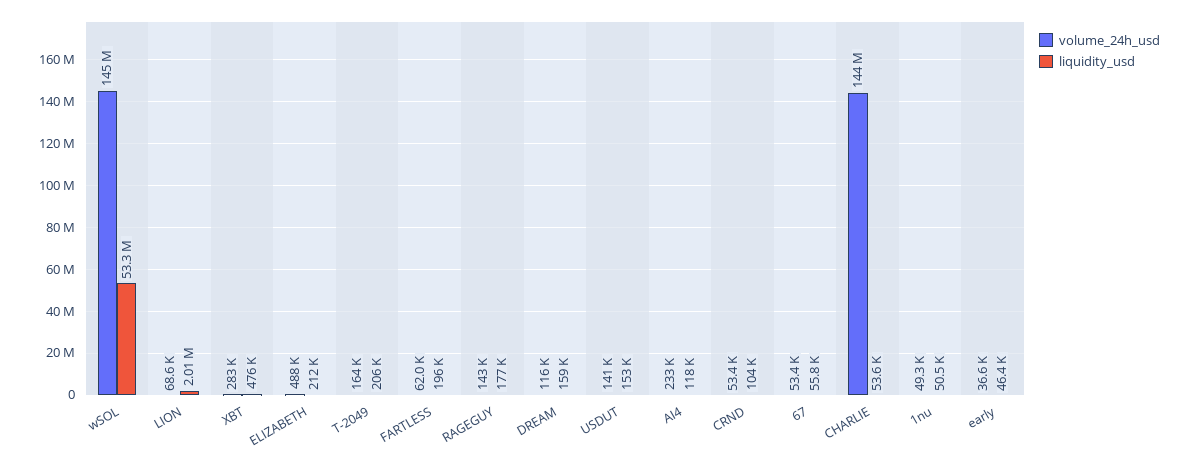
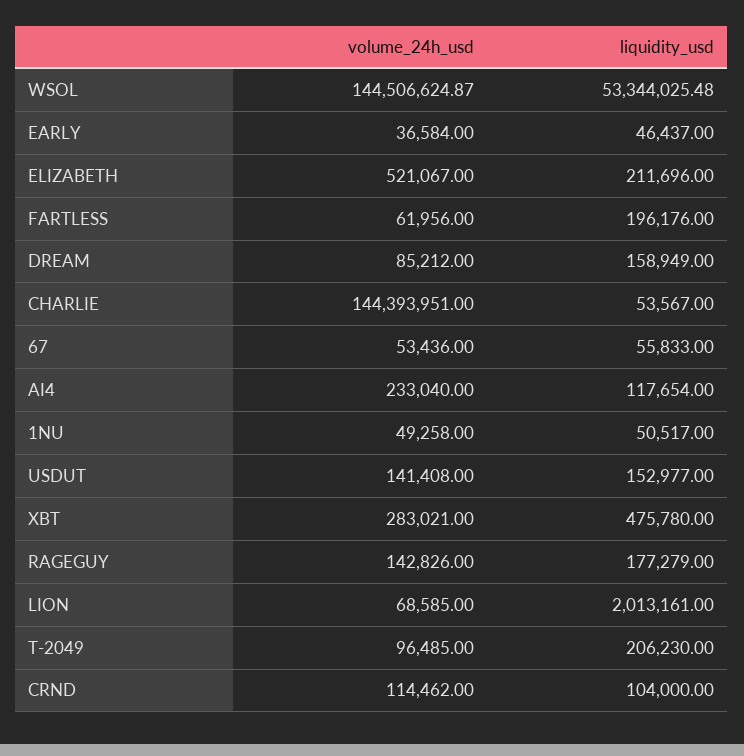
volume_24h_usd, ELIZABETH: 488000 -> 521067
volume_24h_usd, T-2049: 164000 -> 96485
volume_24h_usd, DREAM: 116000 -> 85212
volume_24h_usd, CRND: 53400 -> 114462

